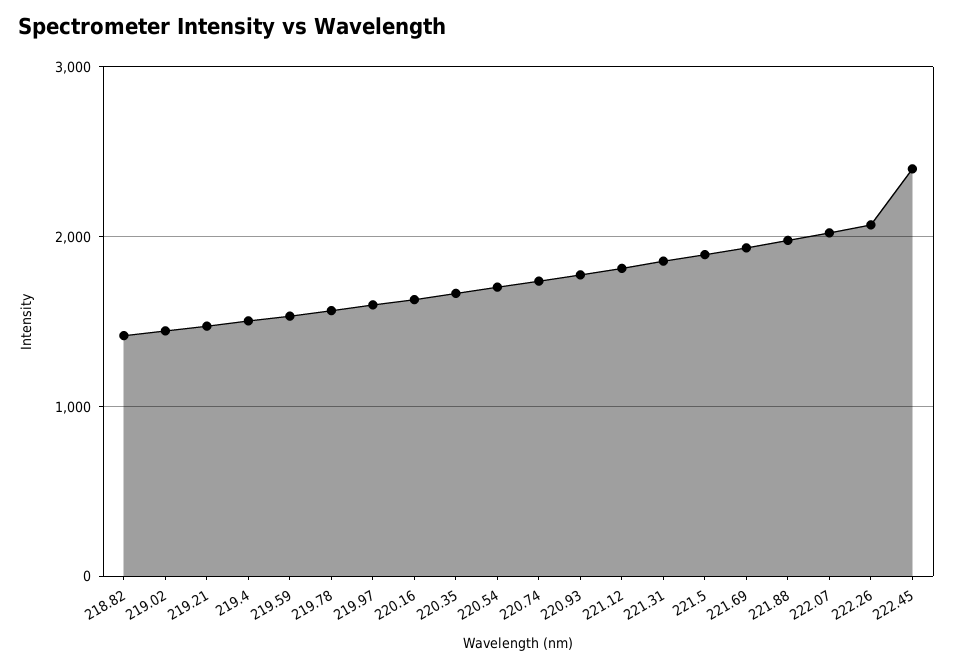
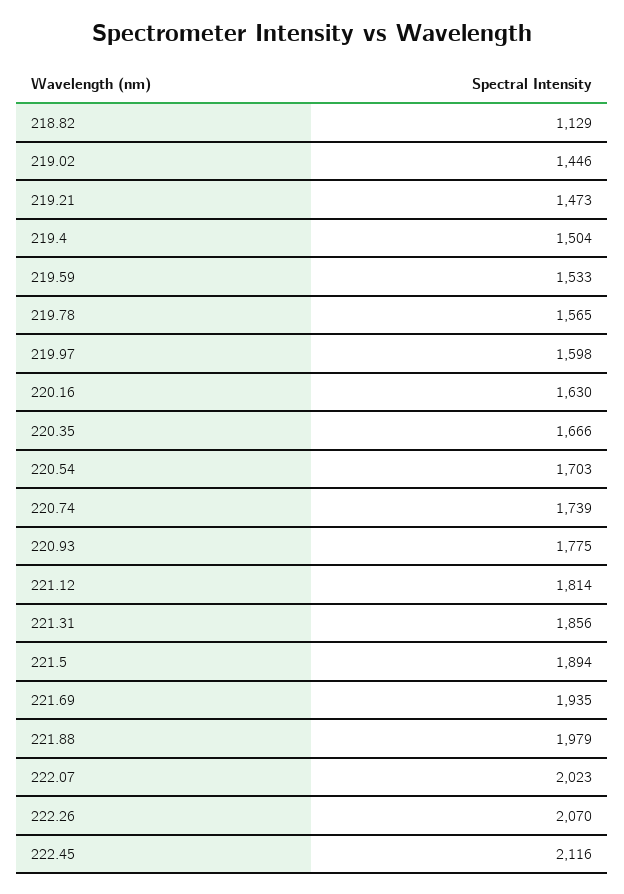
218.82: 1400 -> 1129
222.45: 2400 -> 2116

